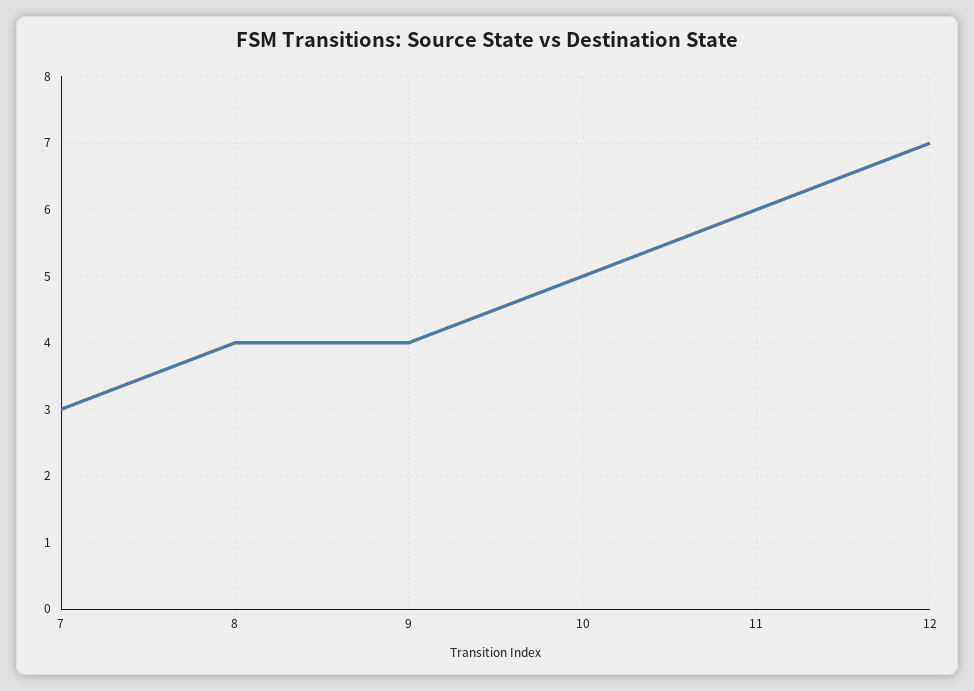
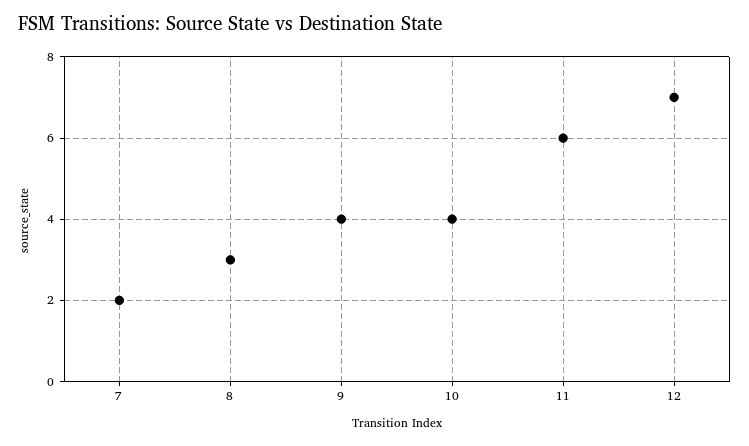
7: 3 -> 2
8: 4 -> 3
10: 5 -> 4

